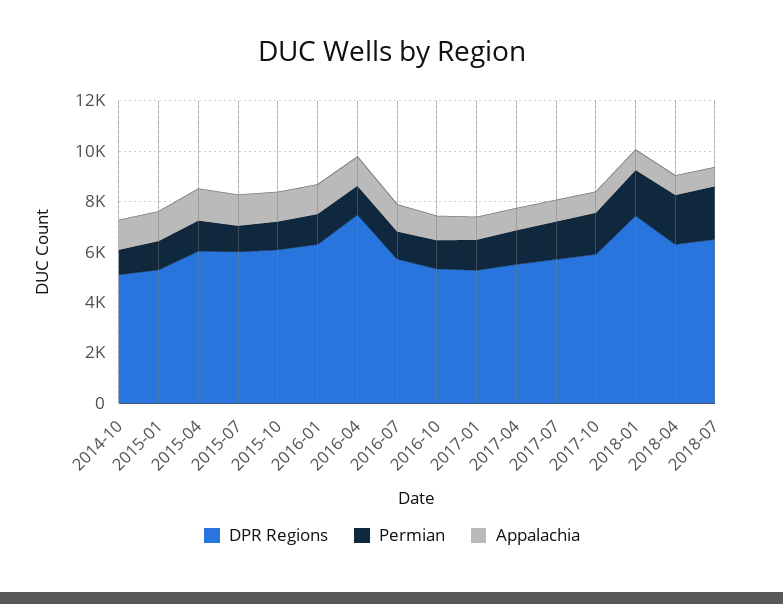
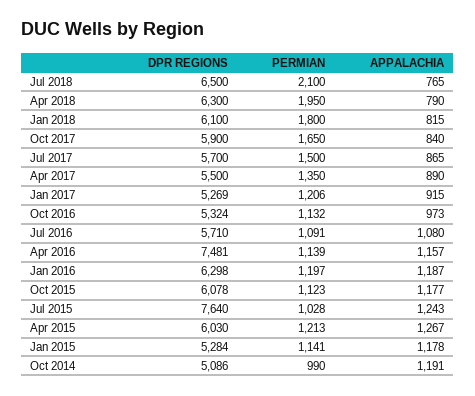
DPR Regions, 2015-07: 6000 -> 7640
DPR Regions, 2018-01: 7500 -> 6100

